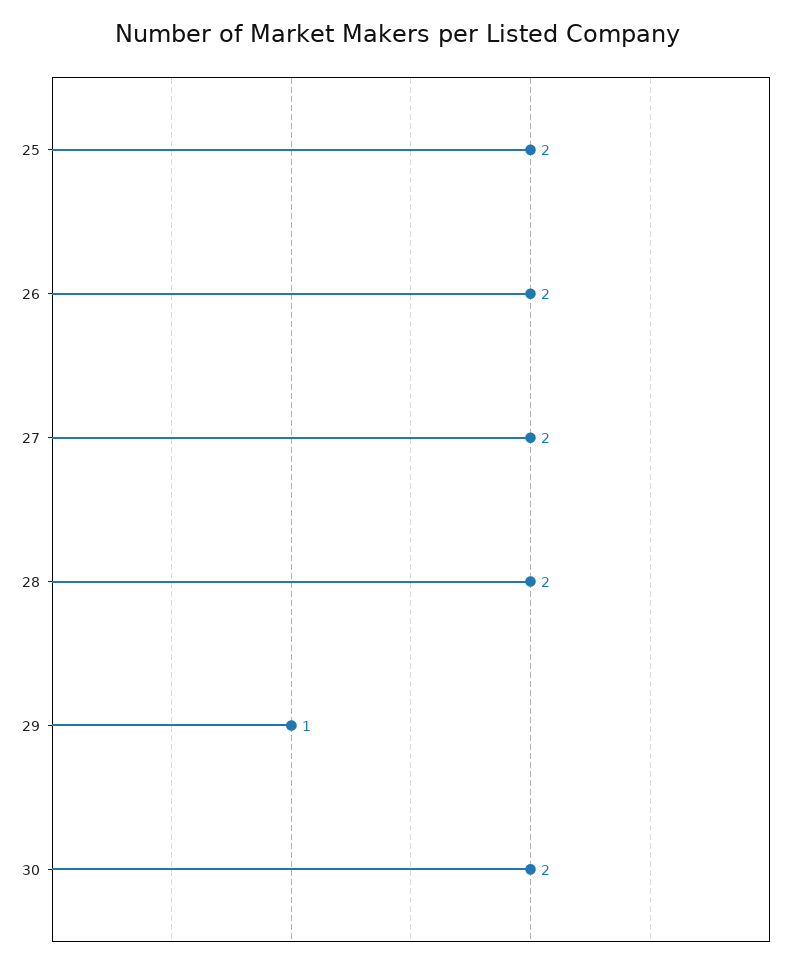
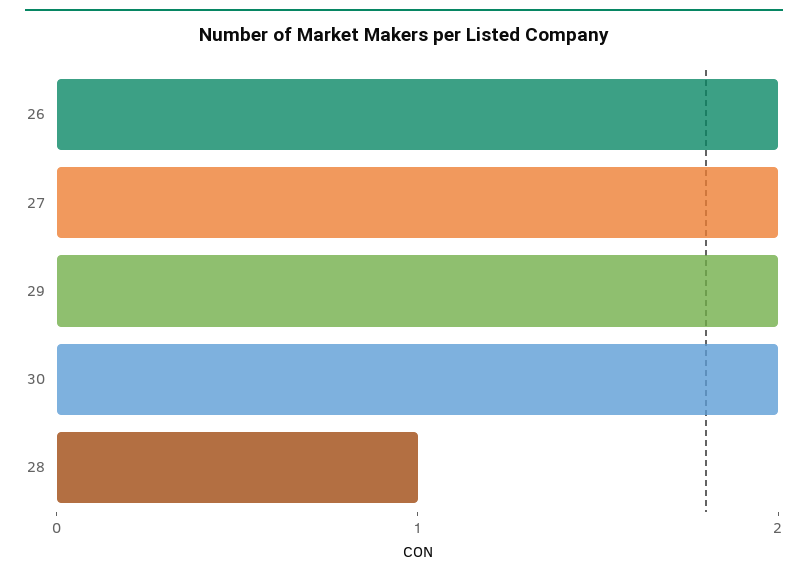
25: 2 -> none
28: 2 -> 1
29: 1 -> 2

